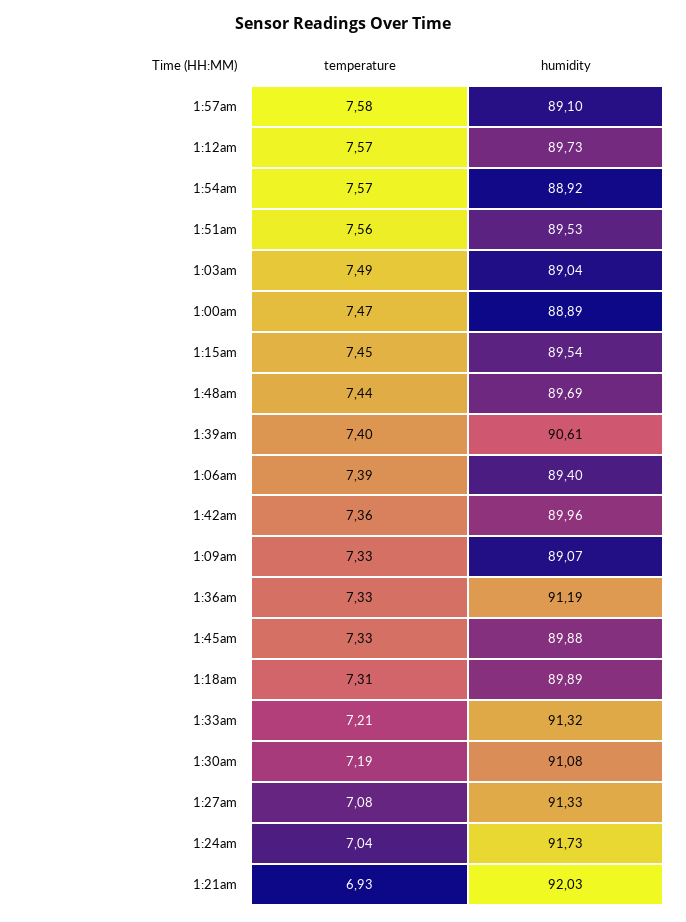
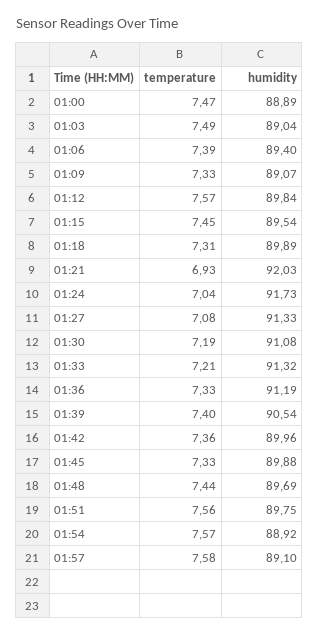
humidity, 1:12am: 89.73 -> 89.84
humidity, 1:51am: 89.53 -> 89.75
humidity, 1:39am: 90.61 -> 90.54

